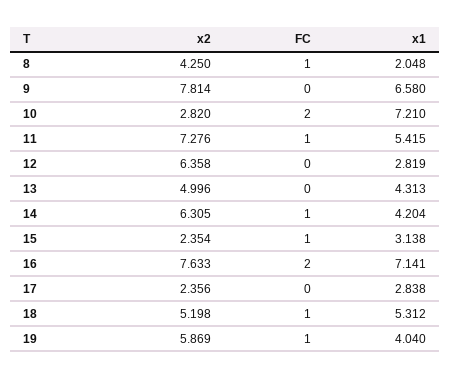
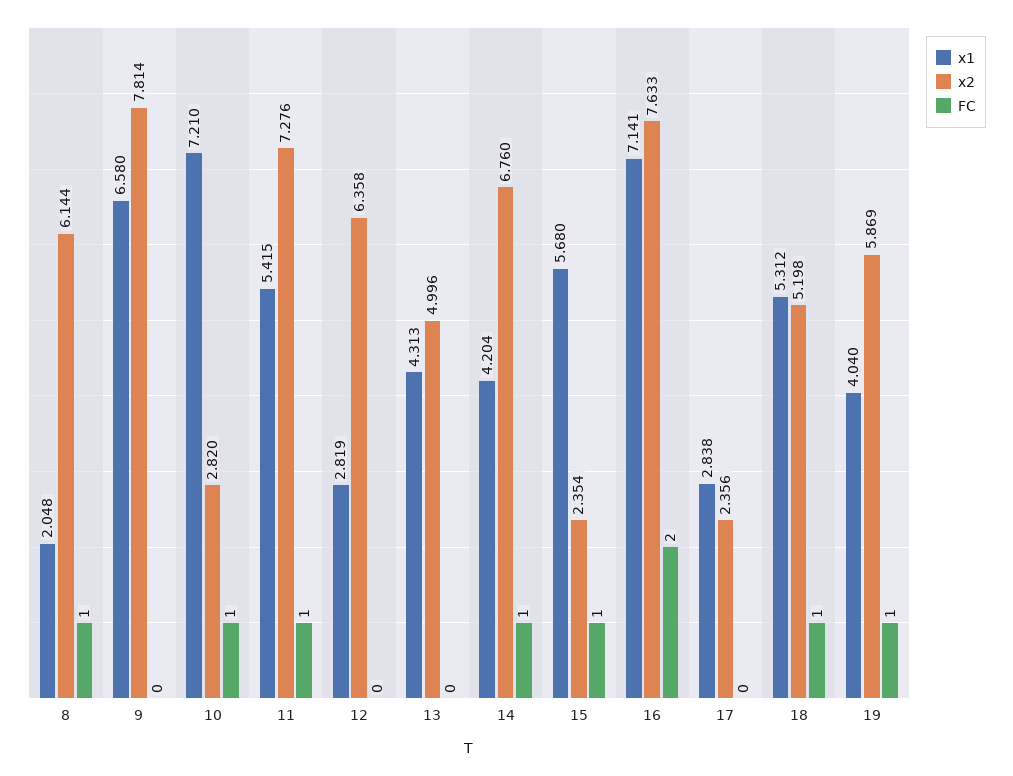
x2, 8: 4.25 -> 6.144
FC, 10: 2 -> 1
x2, 14: 6.305 -> 6.76
x1, 15: 3.138 -> 5.68

